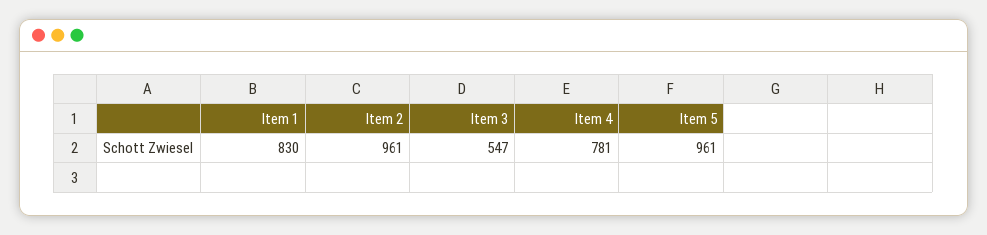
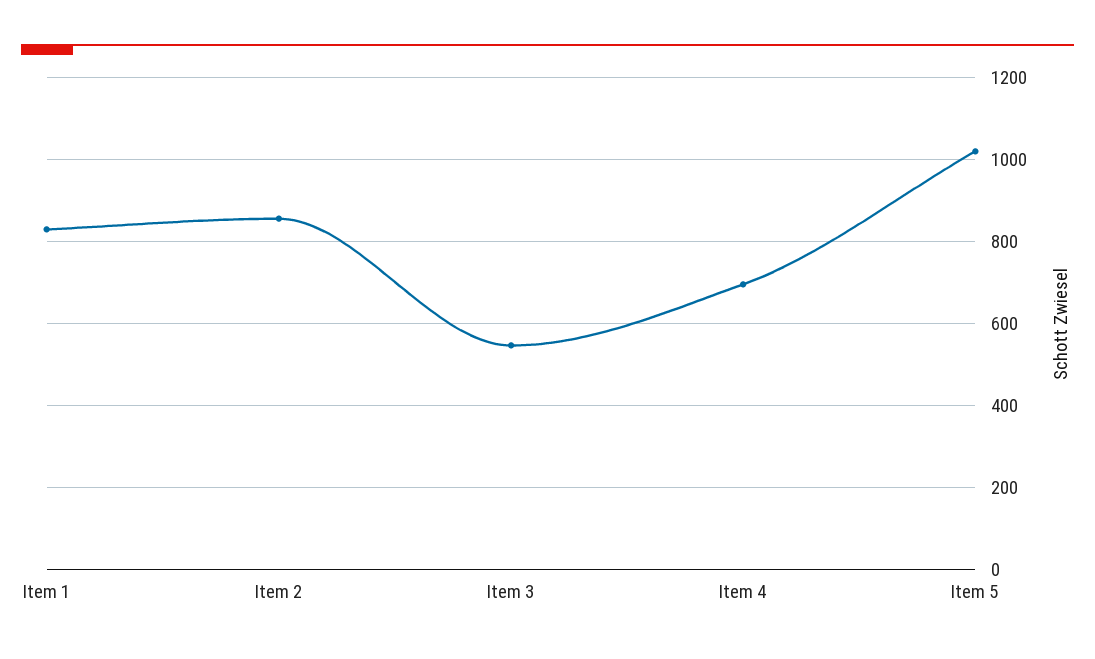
Item 2: 961 -> 860
Item 4: 781 -> 700
Item 5: 961 -> 1020

